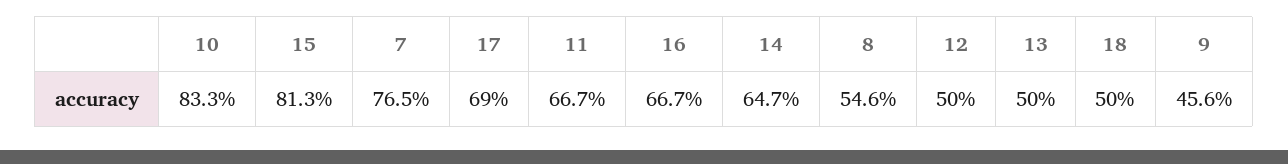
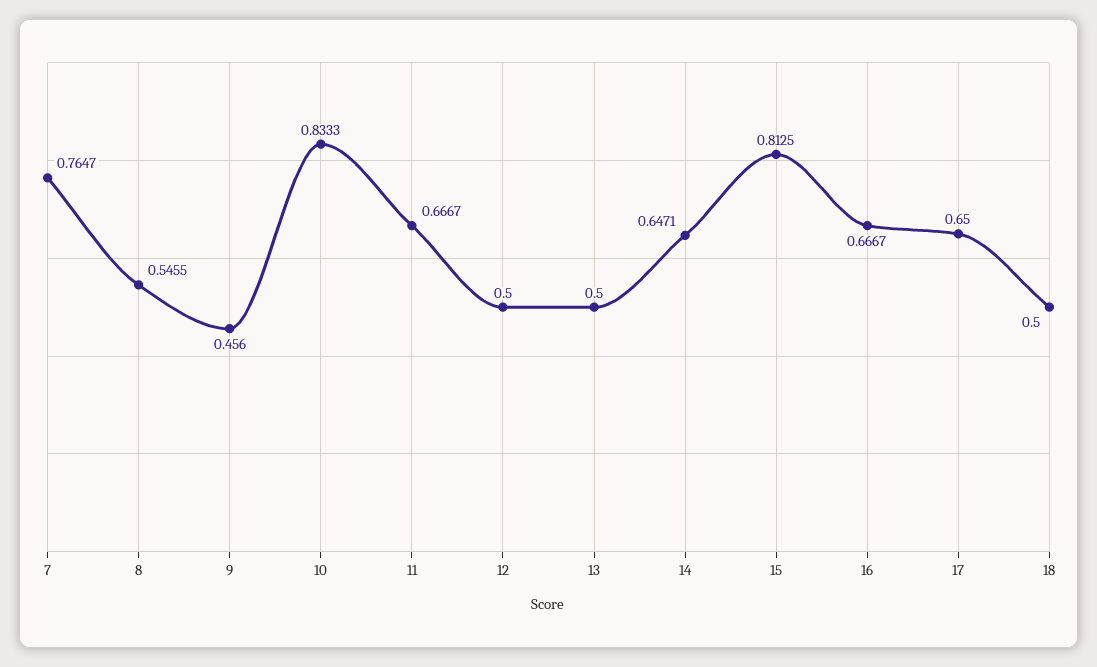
17: 0.69 -> 0.65

